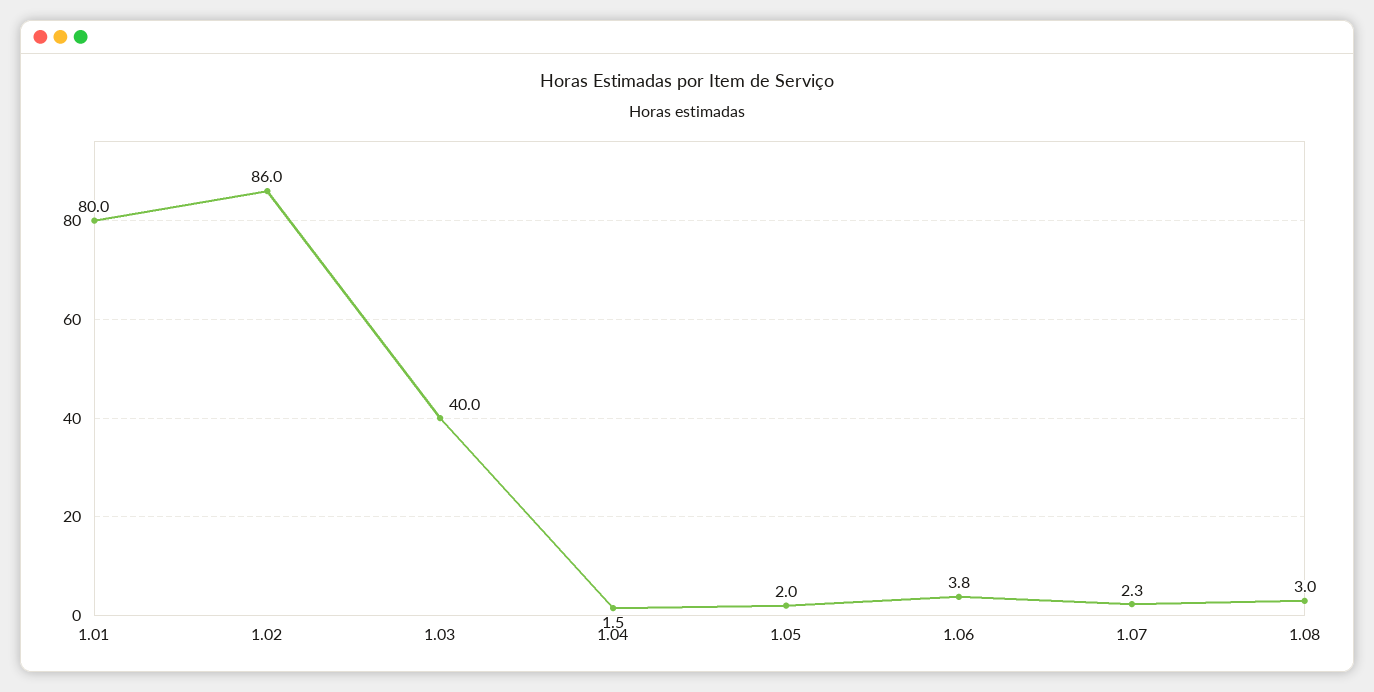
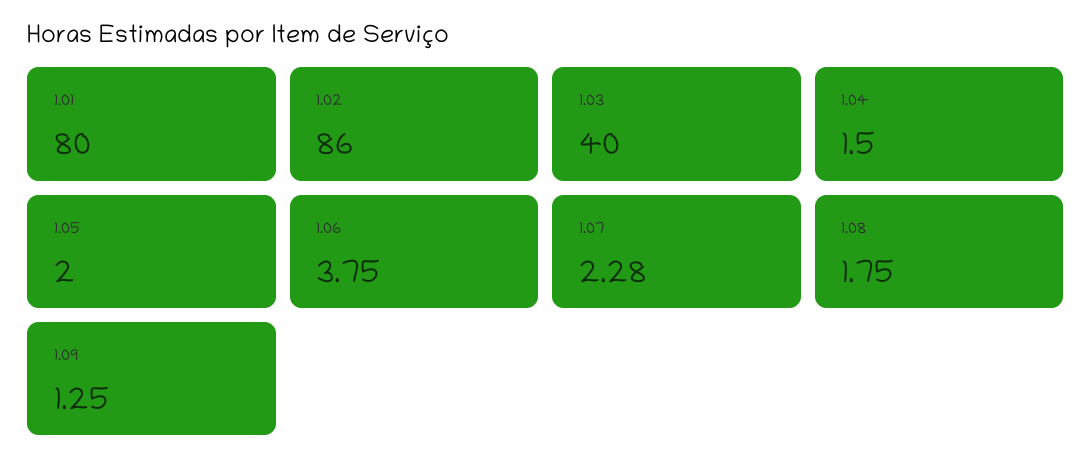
1.08: 3 -> 1.75
1.09: none -> 1.25

